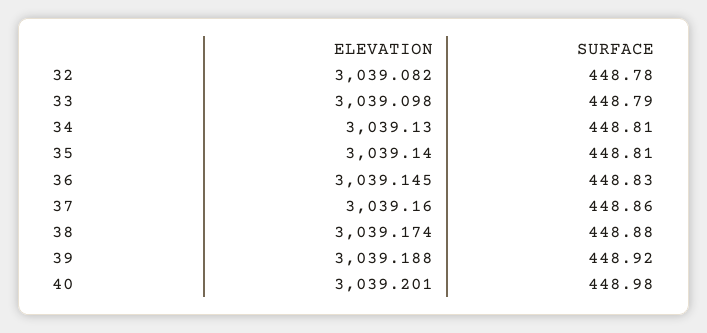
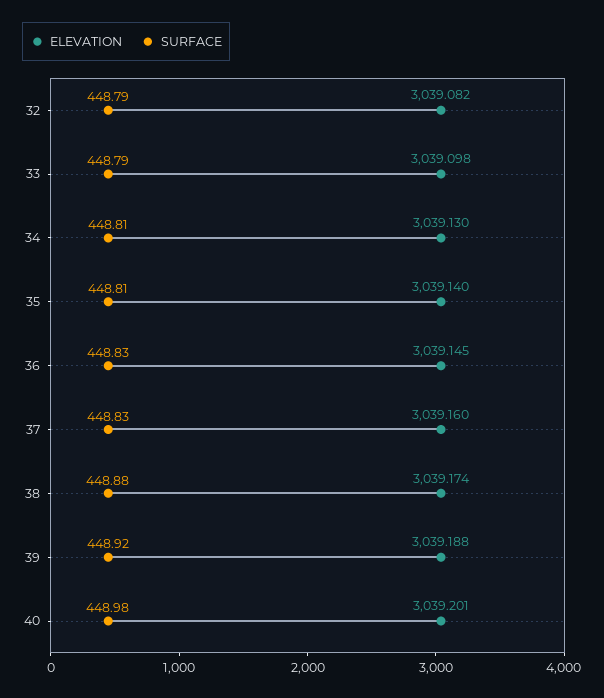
SURFACE, 32: 448.78 -> 448.79
SURFACE, 37: 448.86 -> 448.83

